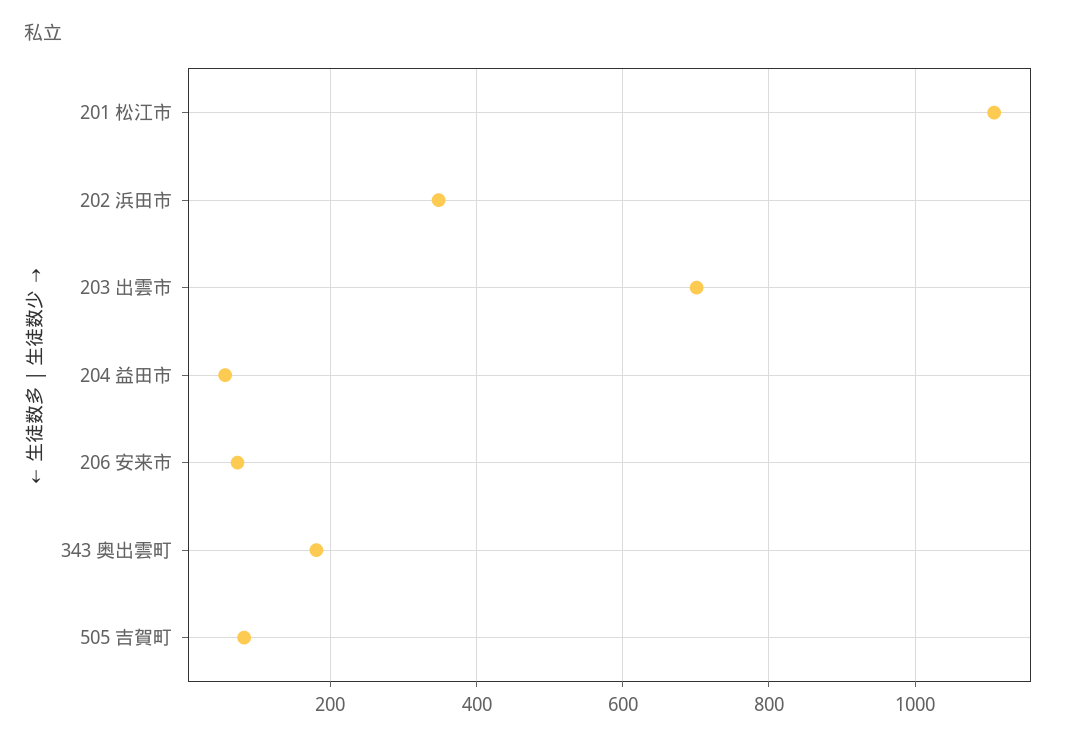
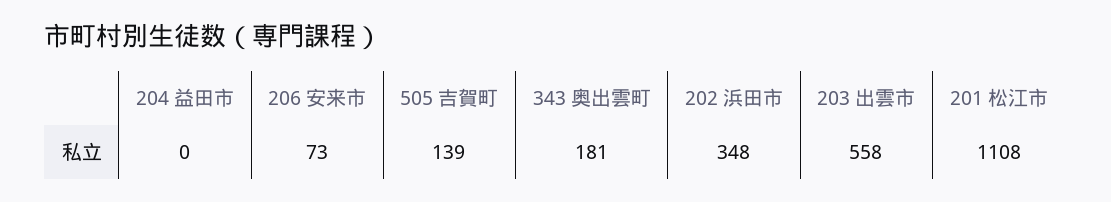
203 出雲市: 700 -> 558
204 益田市: 60 -> 0
505 吉賀町: 80 -> 139

